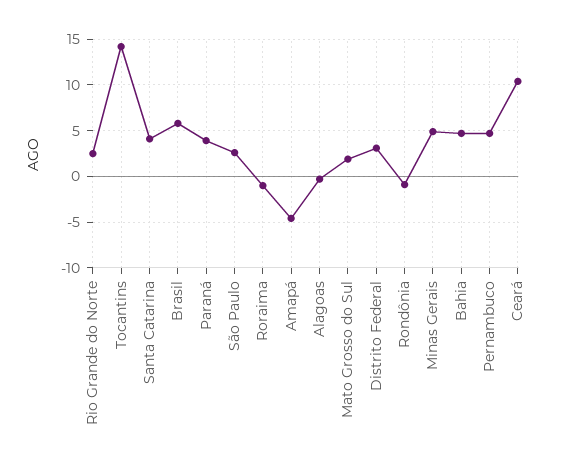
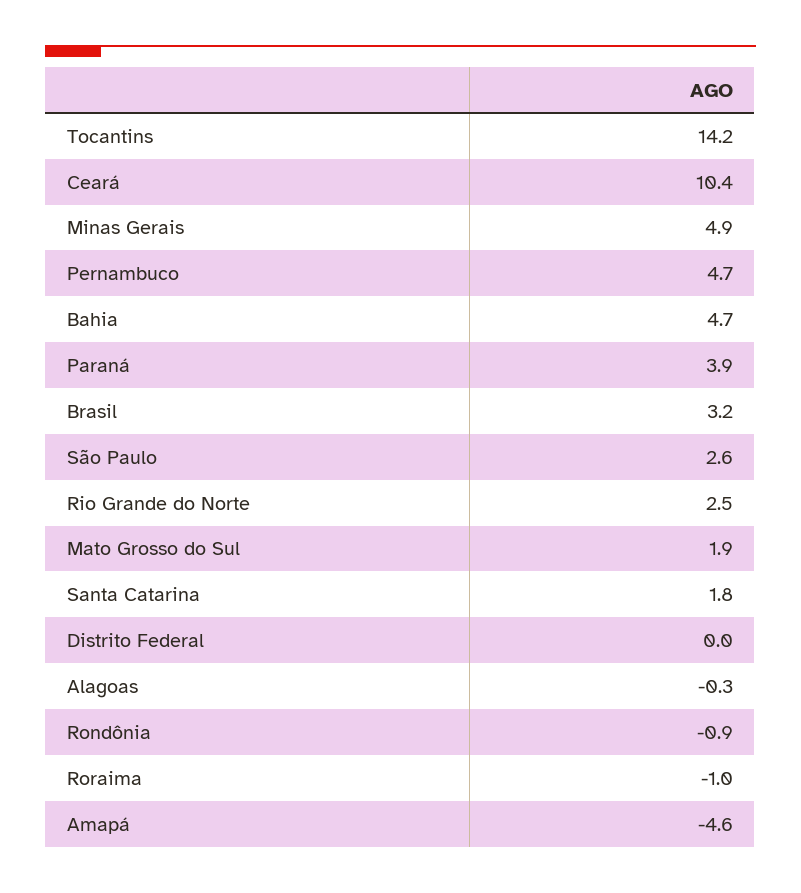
Santa Catarina: 4 -> 1.8
Brasil: 6 -> 3.2
Distrito Federal: 3 -> 0

